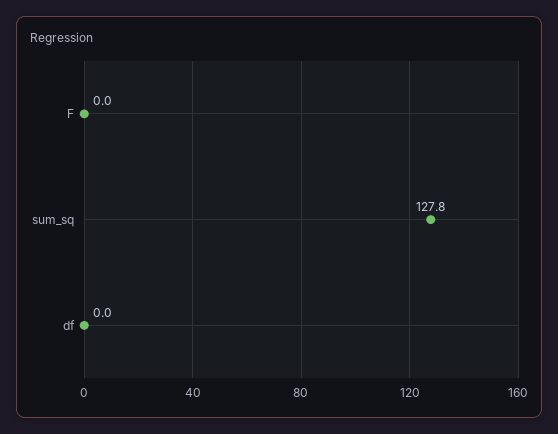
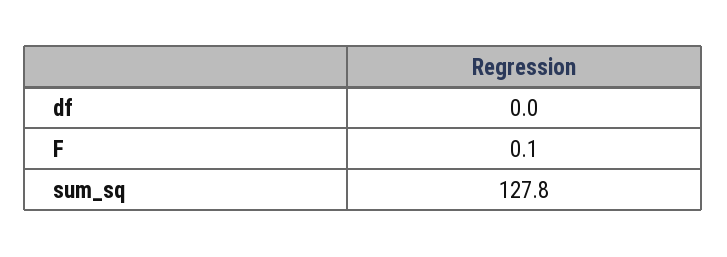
F: 0 -> 0.1

